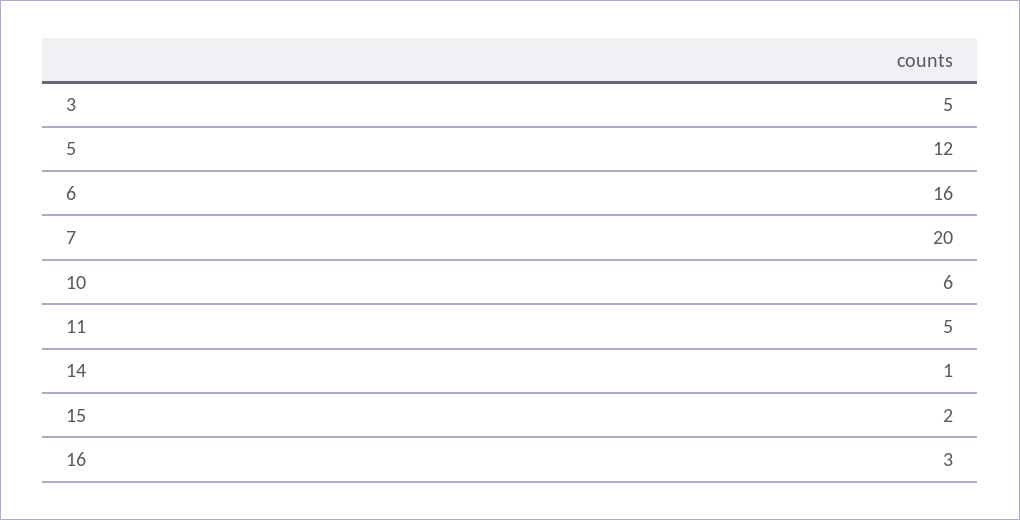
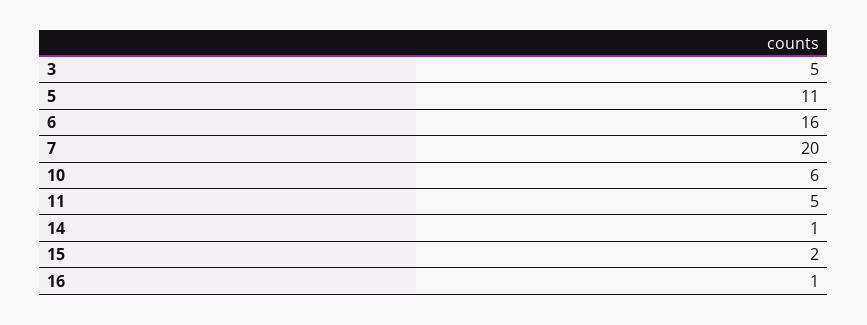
5: 12 -> 11
16: 3 -> 1

